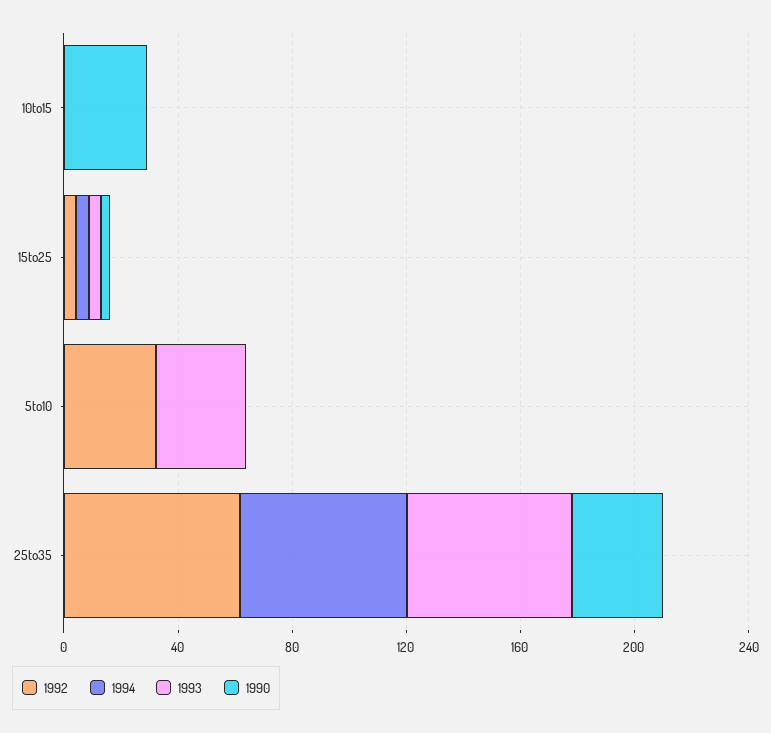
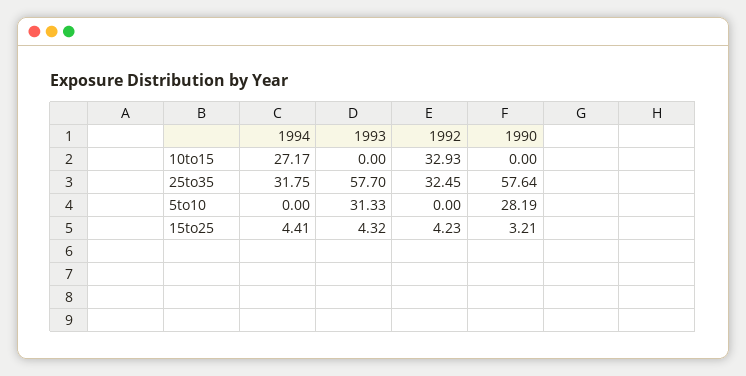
1992, 10to15: 0 -> 32.93
1994, 10to15: 0 -> 27.17
1990, 10to15: 30 -> 0
1992, 5to10: 30 -> 0
1990, 5to10: 0 -> 28.19
1992, 25to35: 60 -> 32.45
1994, 25to35: 60 -> 31.75
1990, 25to35: 30 -> 57.64

